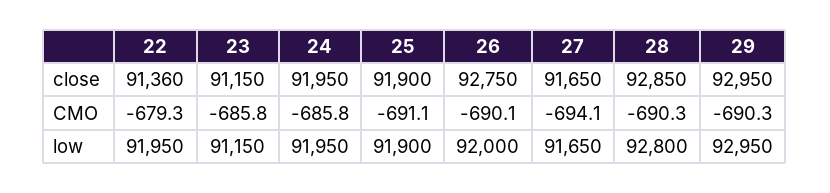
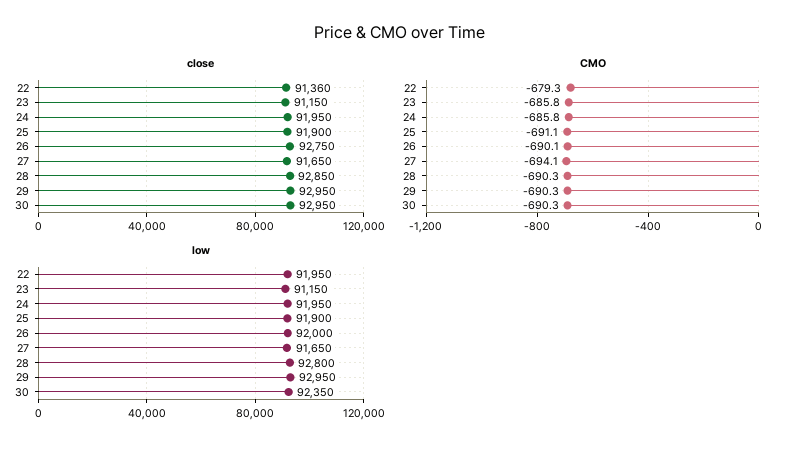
close, 30: none -> 92950
CMO, 30: none -> -690.3
low, 30: none -> 92350

